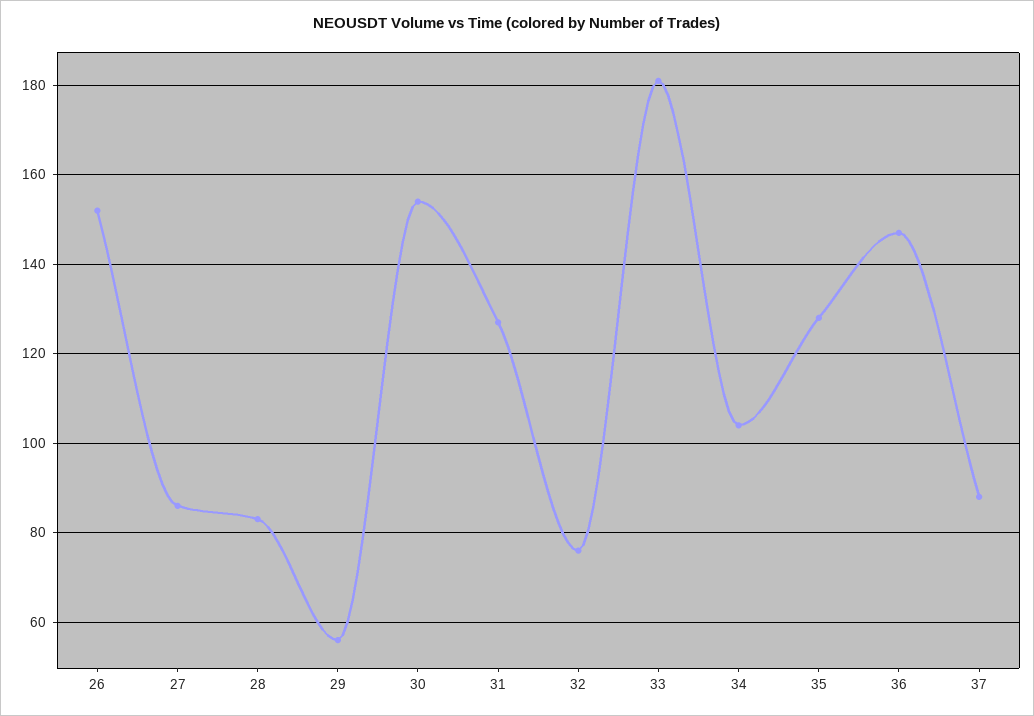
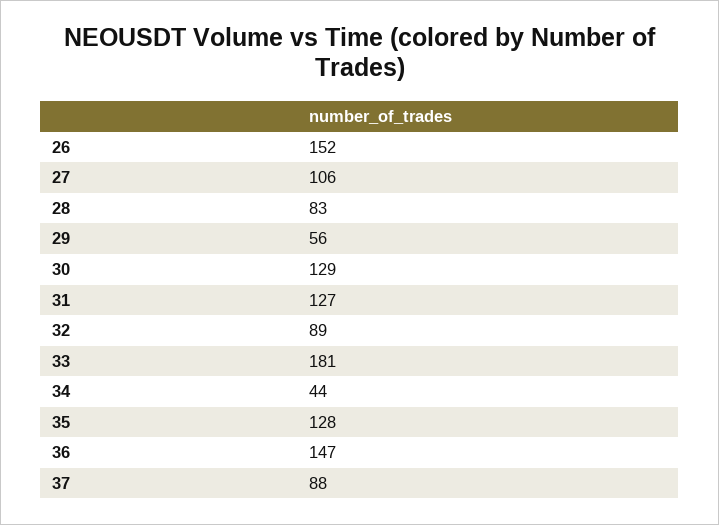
27: 85 -> 106
30: 155 -> 129
32: 75 -> 89
34: 105 -> 44

